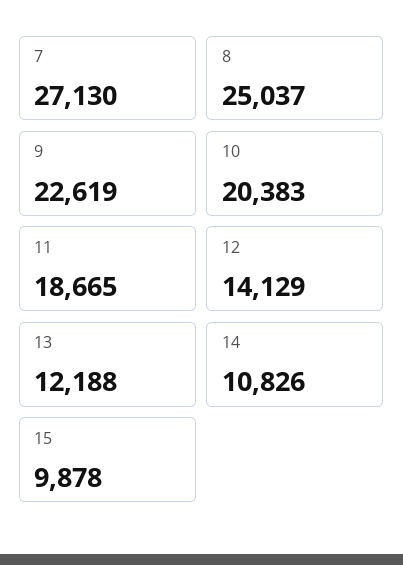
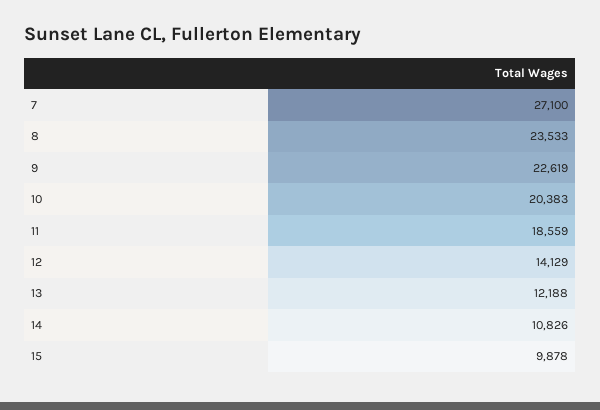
7: 27130 -> 27100
8: 25037 -> 23533
11: 18665 -> 18559

